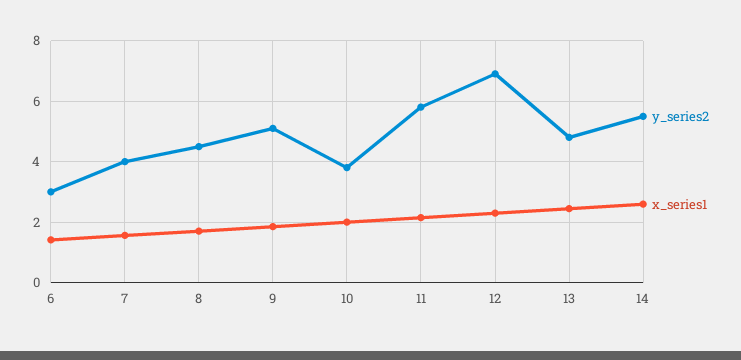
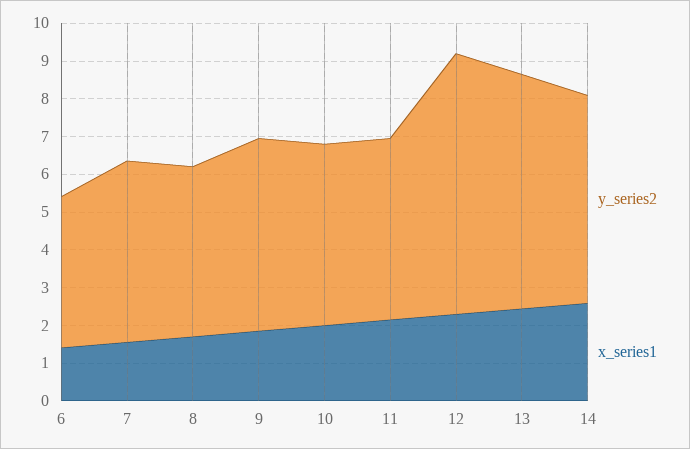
y_series2, 6: 3 -> 4
y_series2, 7: 4 -> 4.75
y_series2, 10: 3.8 -> 4.75
y_series2, 11: 5.8 -> 4.75
y_series2, 13: 4.8 -> 6.25

